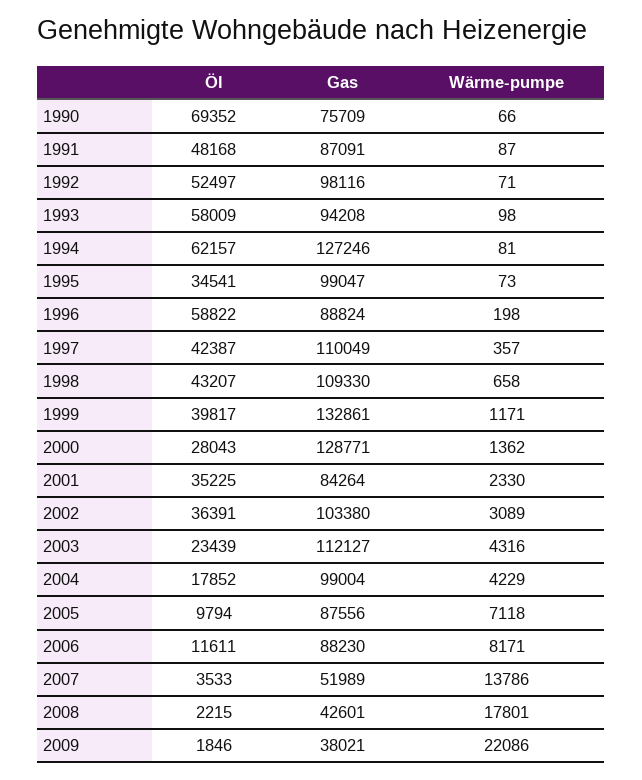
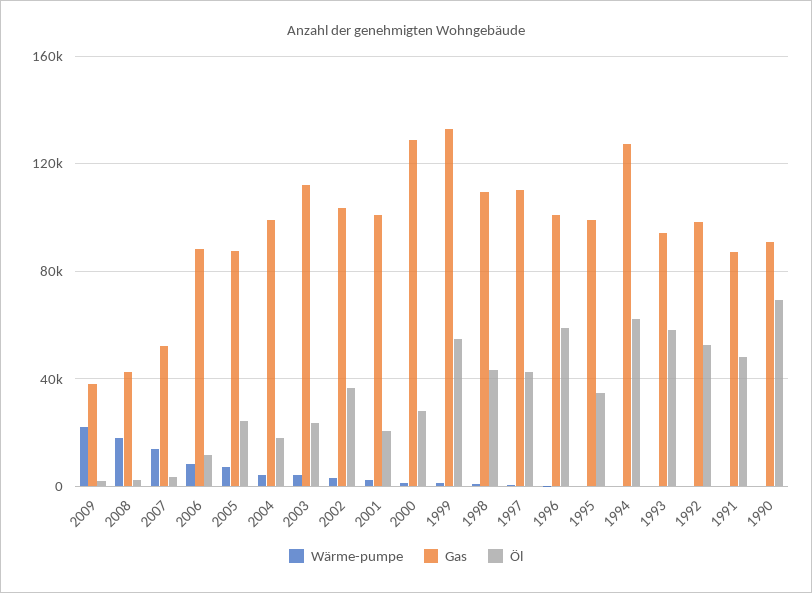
Gas, 1990: 75709 -> 90000
Gas, 1996: 88824 -> 100000
Öl, 1999: 39817 -> 55000
Öl, 2001: 35225 -> 20000
Gas, 2001: 84264 -> 100000
Öl, 2005: 9794 -> 25000

